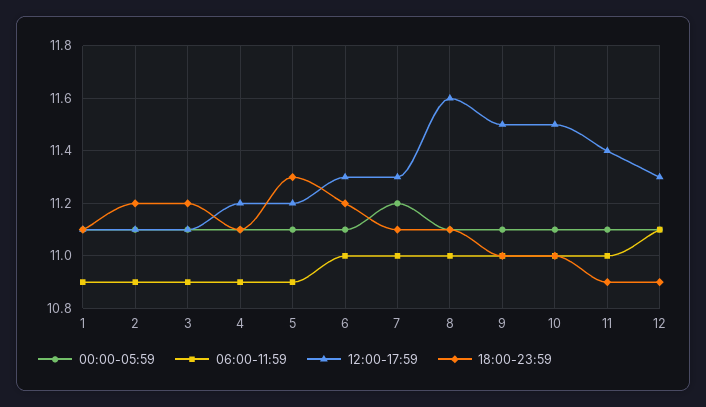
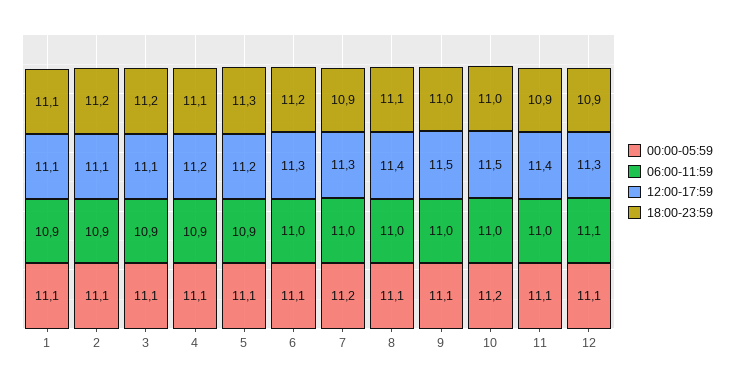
18:00-23:59, 7: 11.1 -> 10.9
12:00-17:59, 8: 11.6 -> 11.4
00:00-05:59, 10: 11.1 -> 11.2

